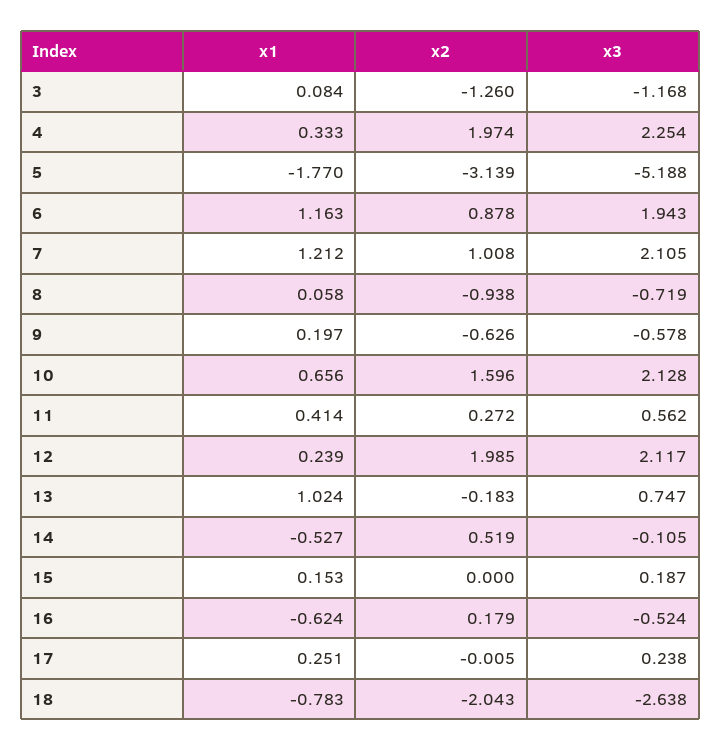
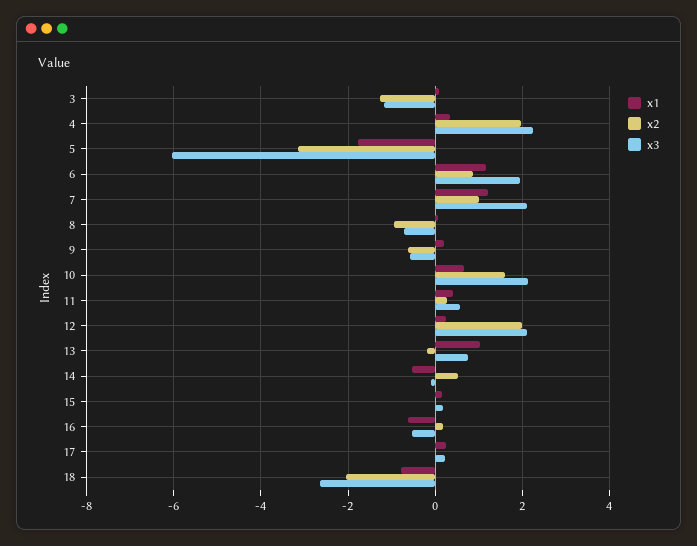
x3, 5: -5.188 -> -6

